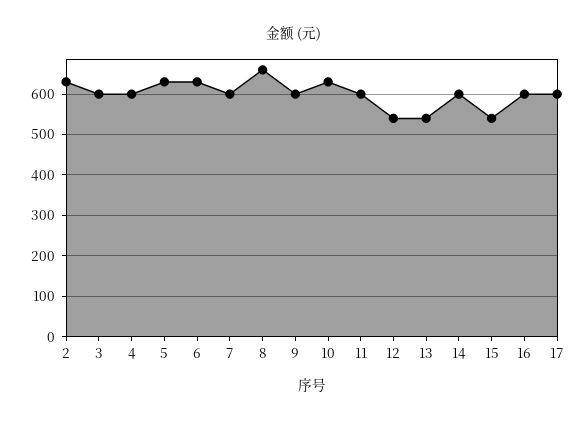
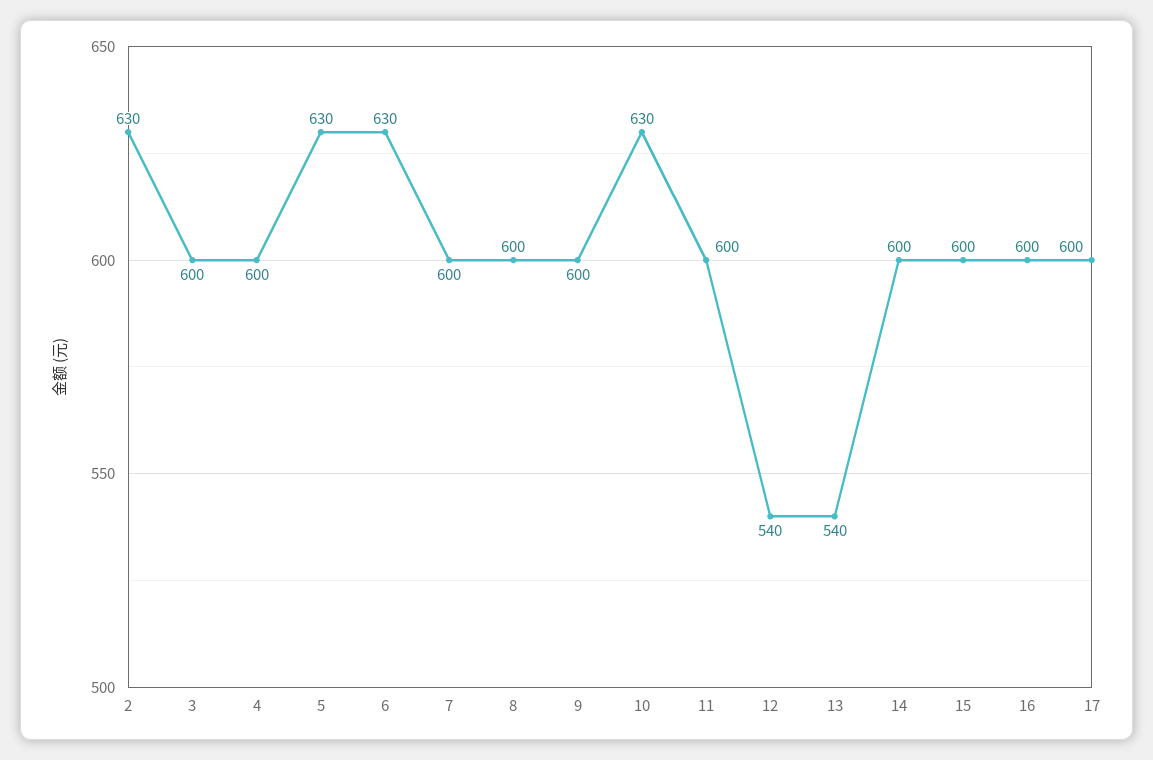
8: 660 -> 600
15: 540 -> 600

